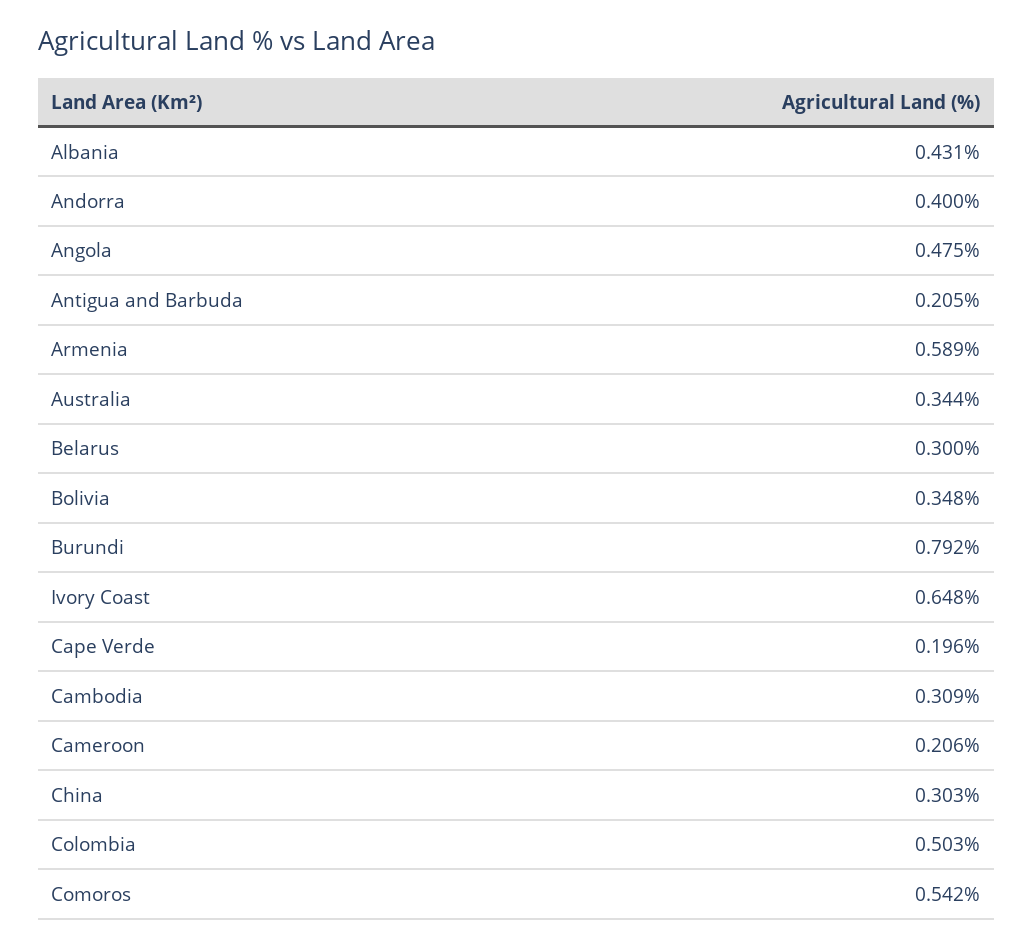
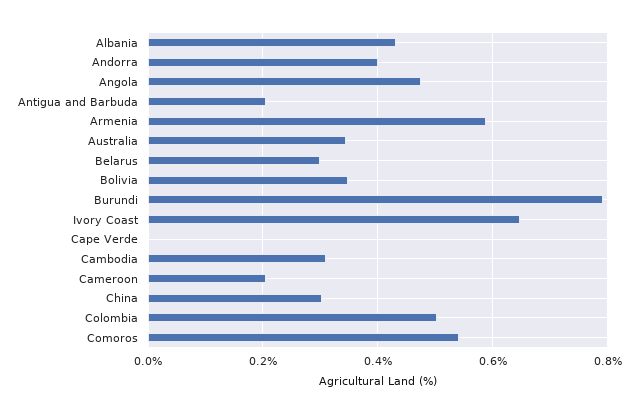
Cape Verde: 0.196 -> 0

